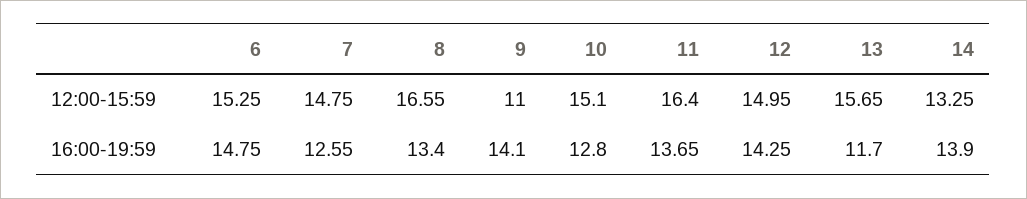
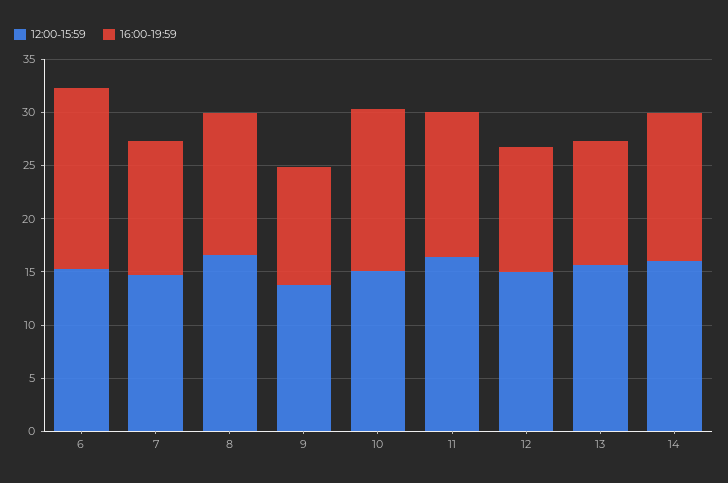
12:00-15:59, 9: 11 -> 14
12:00-15:59, 14: 13.25 -> 16
16:00-19:59, 6: 14.75 -> 17
16:00-19:59, 9: 14.1 -> 11
16:00-19:59, 10: 12.8 -> 15
16:00-19:59, 12: 14.25 -> 12

